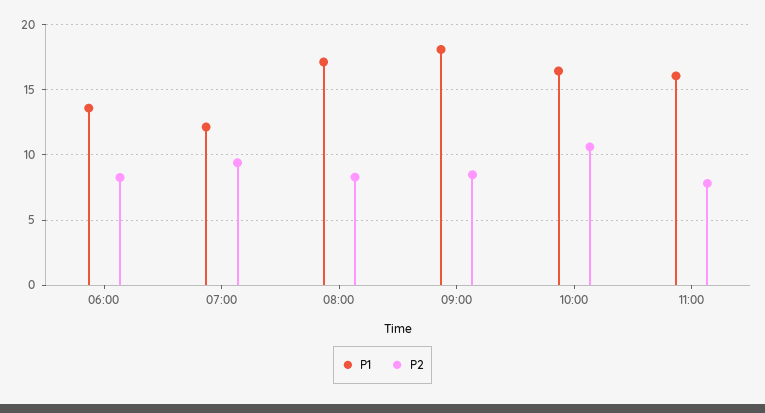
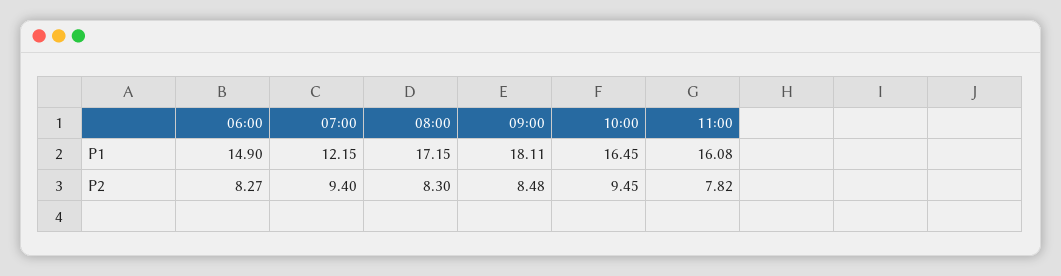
P1, 06:00: 13.5 -> 14.9
P2, 10:00: 10.5 -> 9.45

